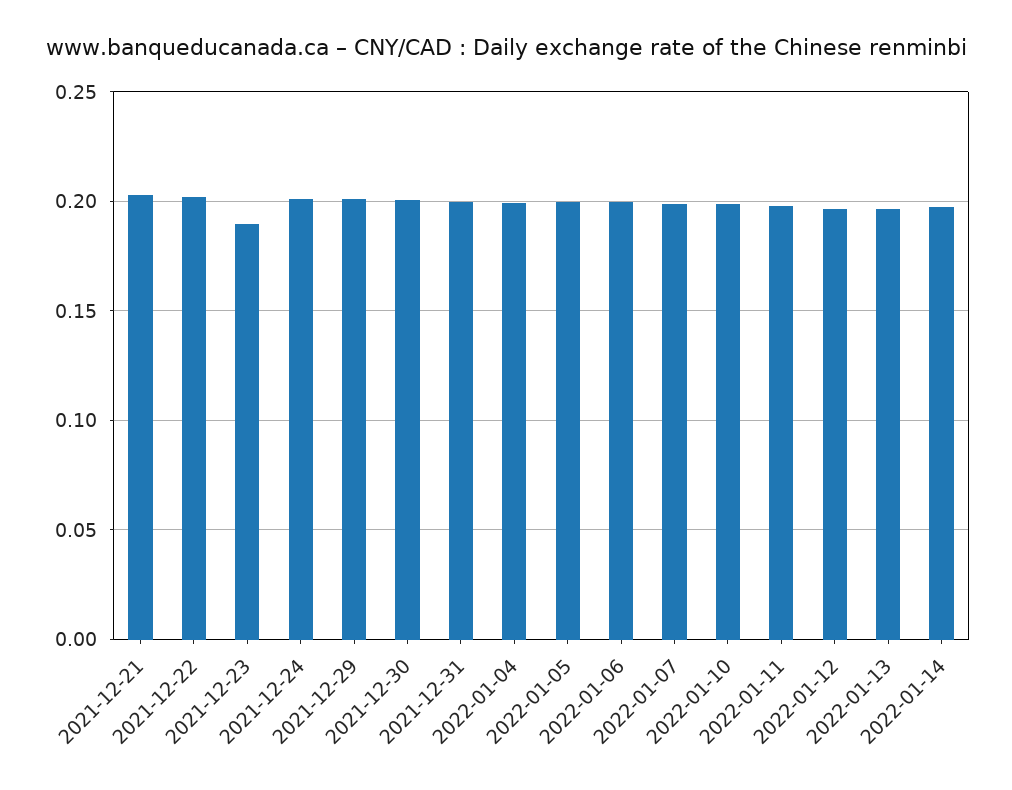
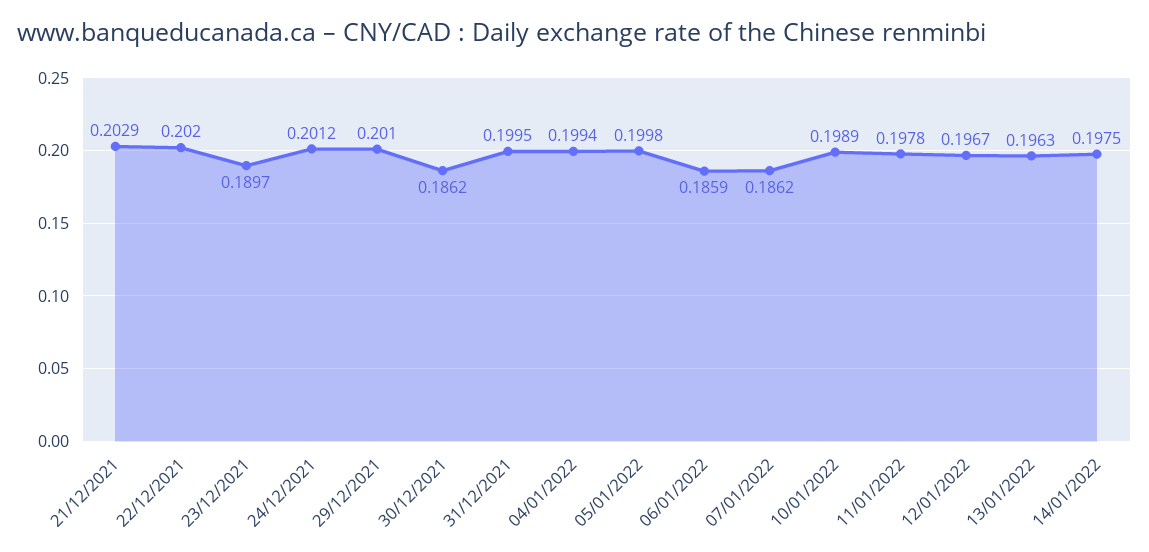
2021-12-30: 0.2 -> 0.1862
2022-01-06: 0.2 -> 0.1859
2022-01-07: 0.2 -> 0.1862

